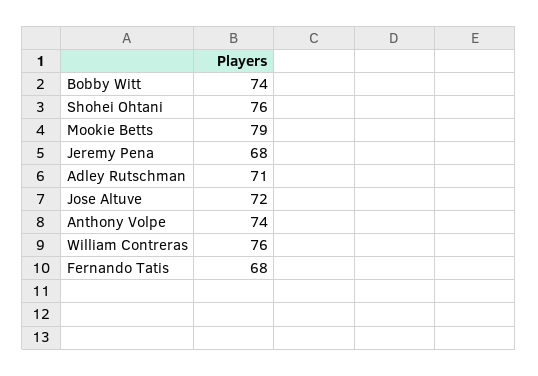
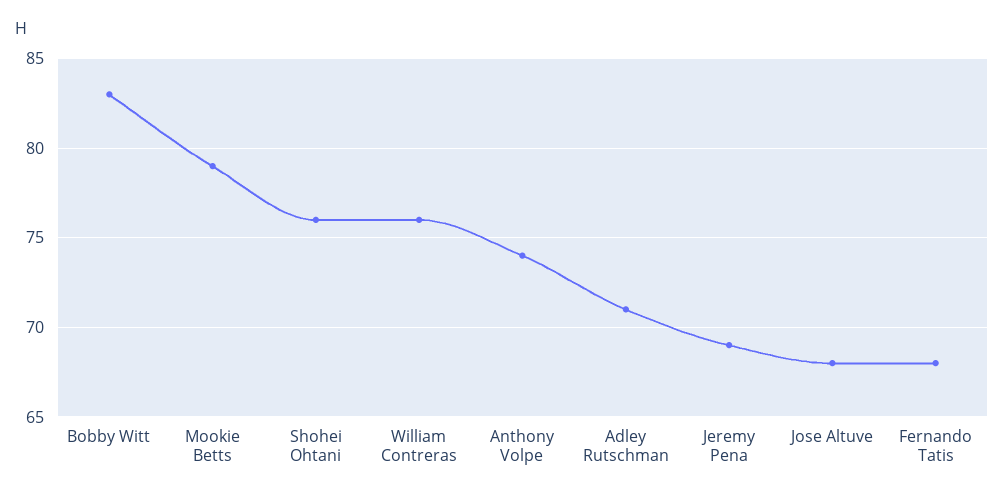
Bobby Witt: 74 -> 83
Jeremy Pena: 68 -> 69
Jose Altuve: 72 -> 68

